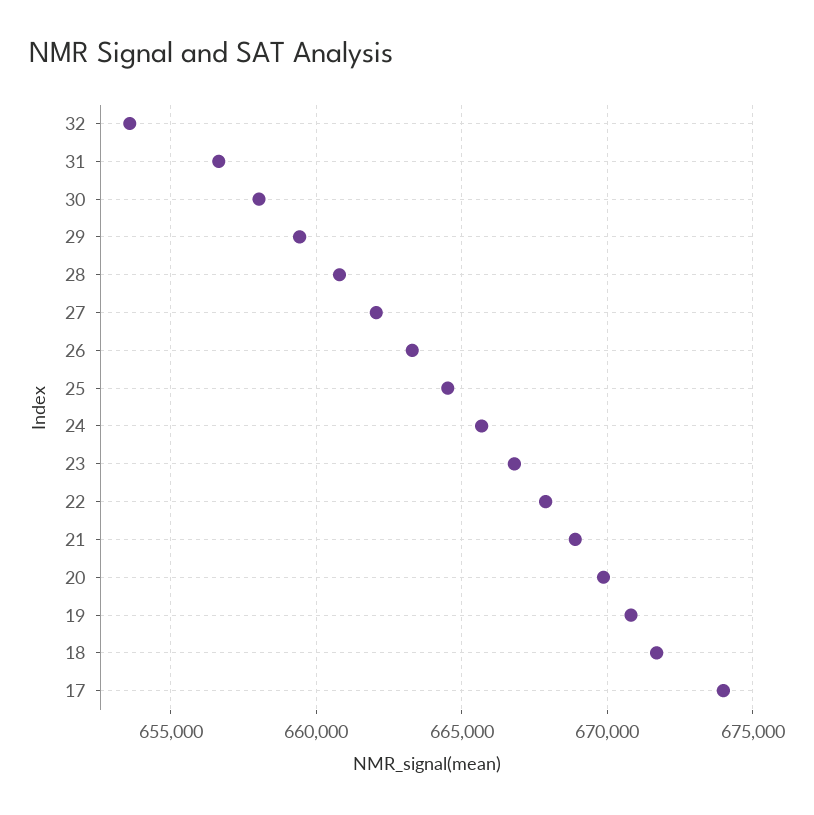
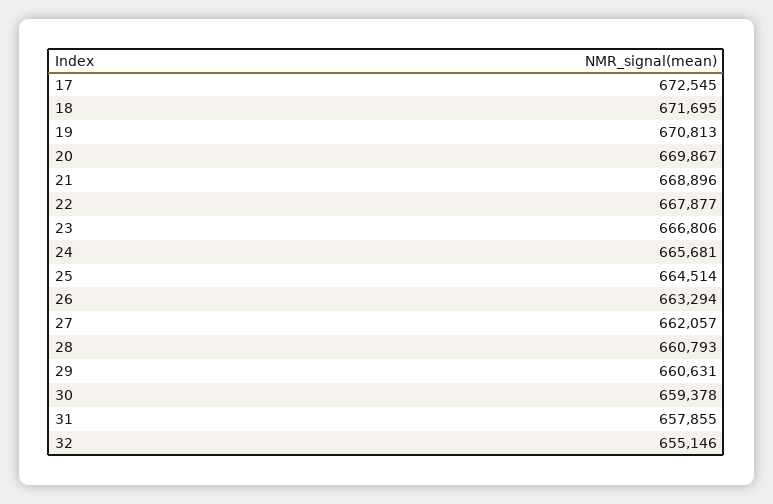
32: 653500 -> 655146
31: 656500 -> 657855
30: 658000 -> 659378
29: 659500 -> 660631
17: 674000 -> 672545

